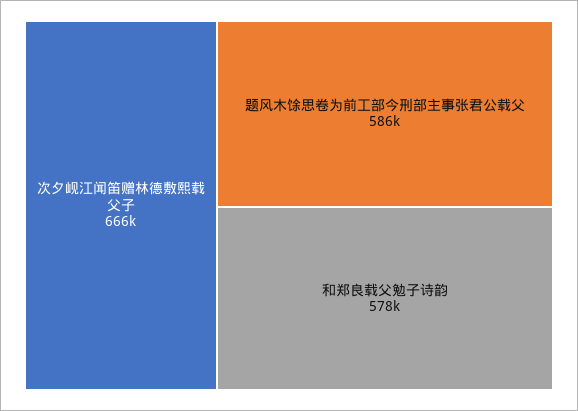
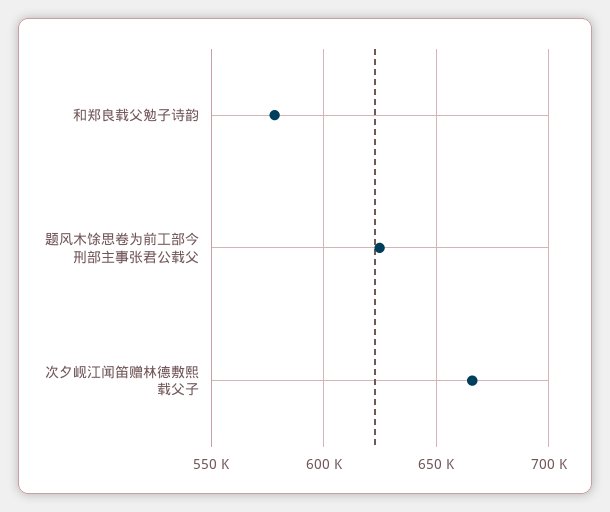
题风木馀思卷为前工部今刑部主事张君公载父: 586000 -> 625000

